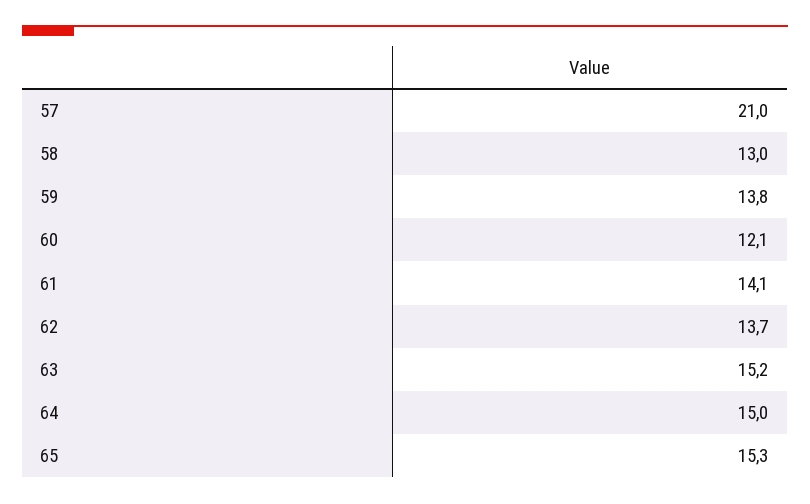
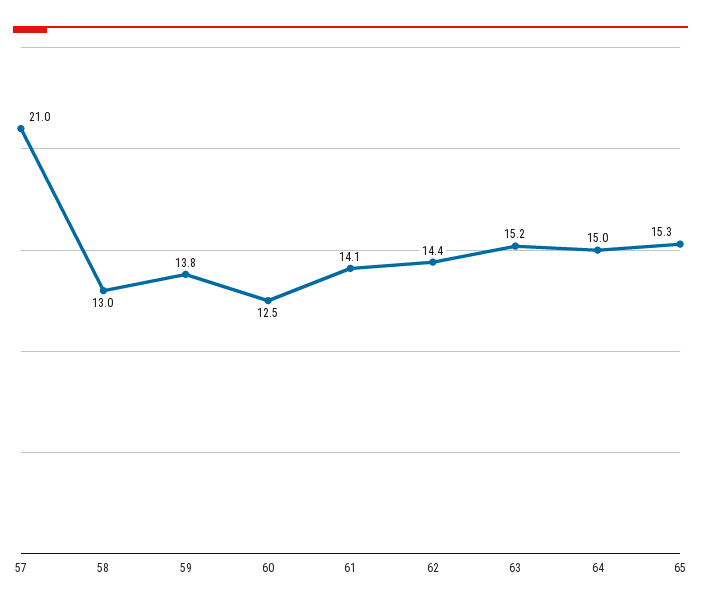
60: 12.1 -> 12.5
62: 13.7 -> 14.4

